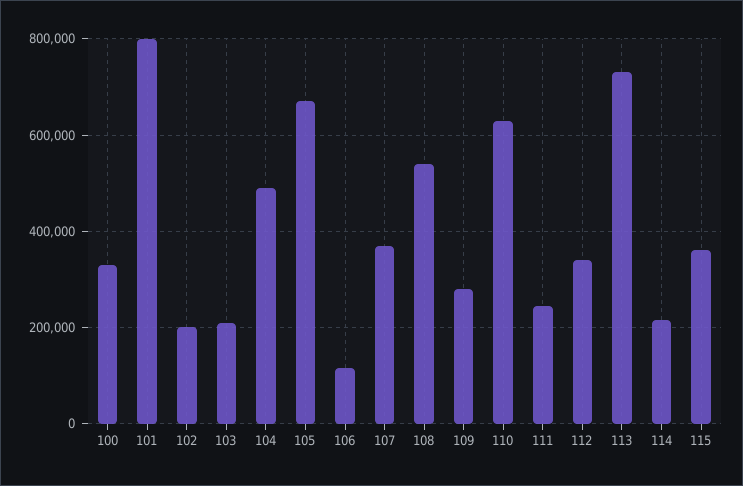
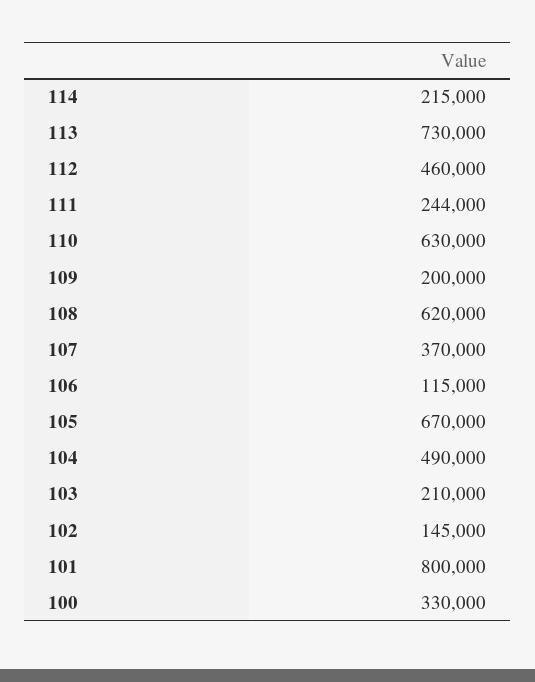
102: 200000 -> 145000
108: 540000 -> 620000
109: 280000 -> 200000
112: 340000 -> 460000
115: 360000 -> none

